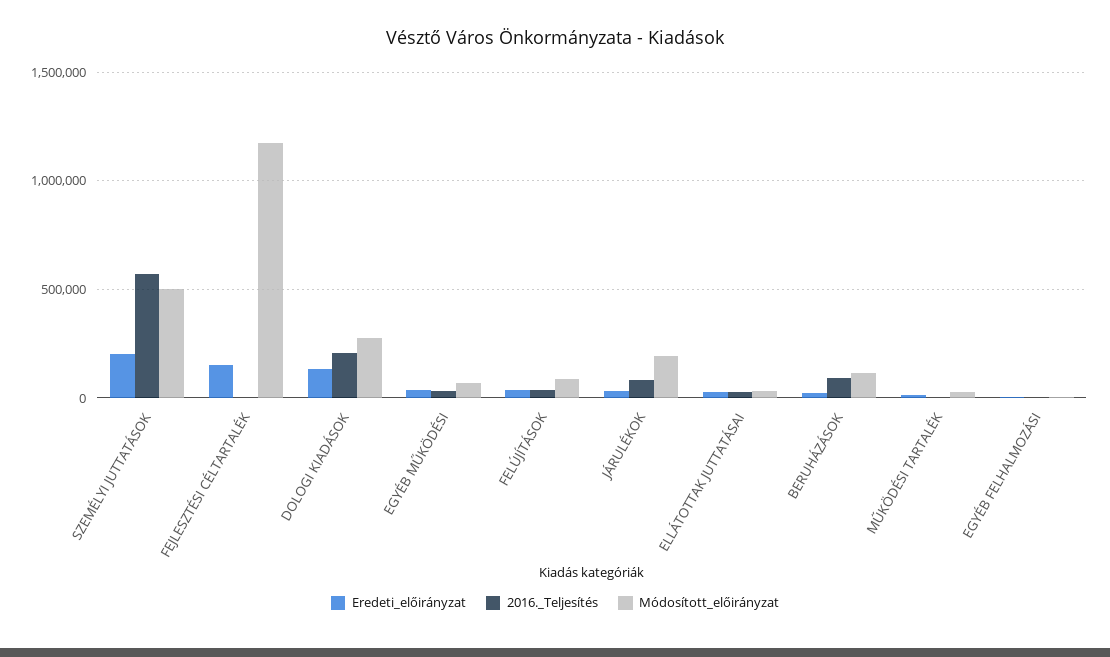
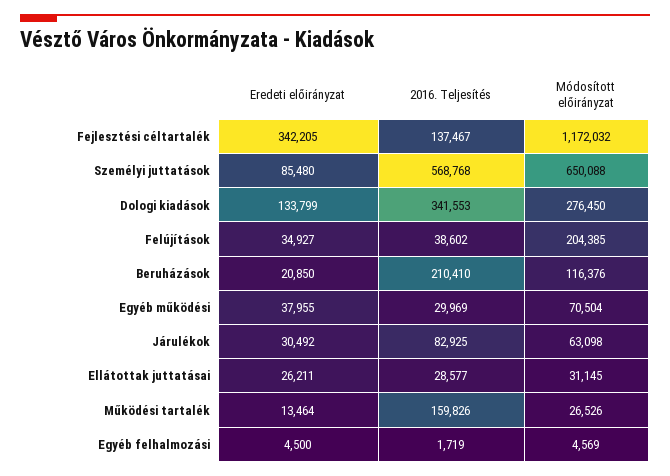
Eredeti_előirányzat, SZEMÉLYI JUTTATÁSOK: 200000 -> 85480
Módosított_előirányzat, SZEMÉLYI JUTTATÁSOK: 500000 -> 650088
Eredeti_előirányzat, FEJLESZTÉSI CÉLTARTALÉK: 150000 -> 342205
2016._Teljesítés, FEJLESZTÉSI CÉLTARTALÉK: 0 -> 137467
2016._Teljesítés, DOLOGI KIADÁSOK: 200000 -> 341553
Módosított_előirányzat, FELÚJÍTÁSOK: 100000 -> 204385
Módosított_előirányzat, JÁRULÉKOK: 200000 -> 63098
2016._Teljesítés, BERUHÁZÁSOK: 100000 -> 210410
2016._Teljesítés, MŰKÖDÉSI TARTALÉK: 0 -> 159826

